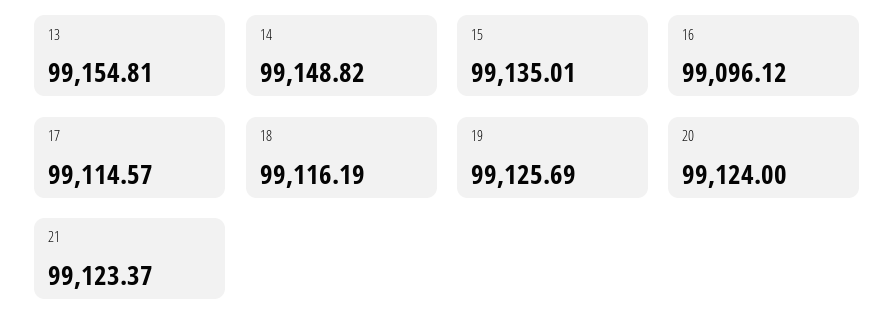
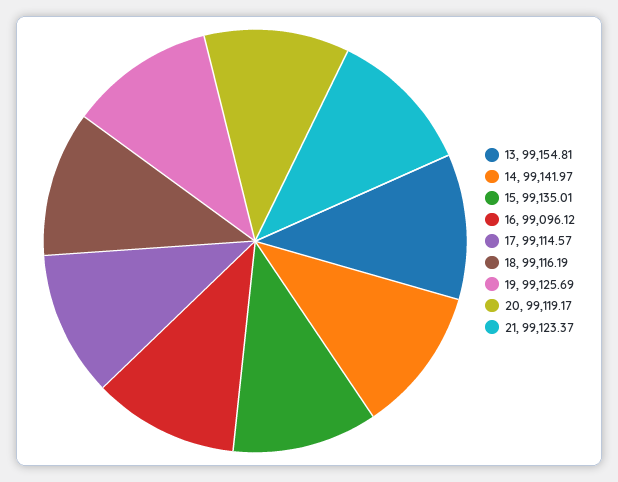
14: 99148.82 -> 99141.97
20: 99124 -> 99119.17

